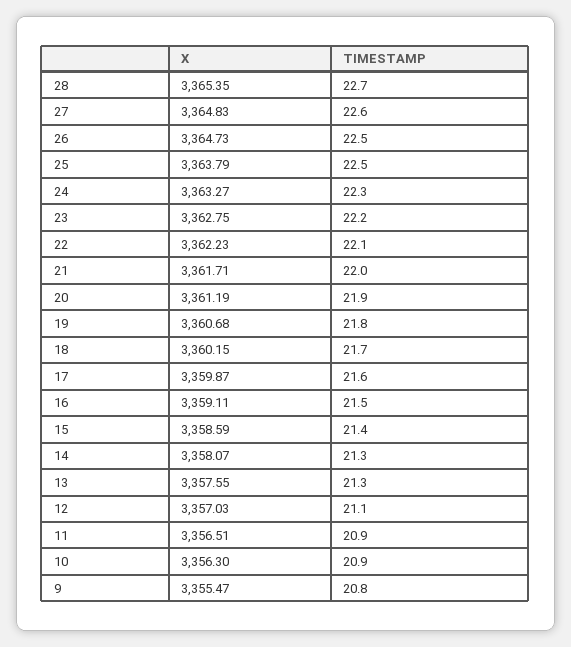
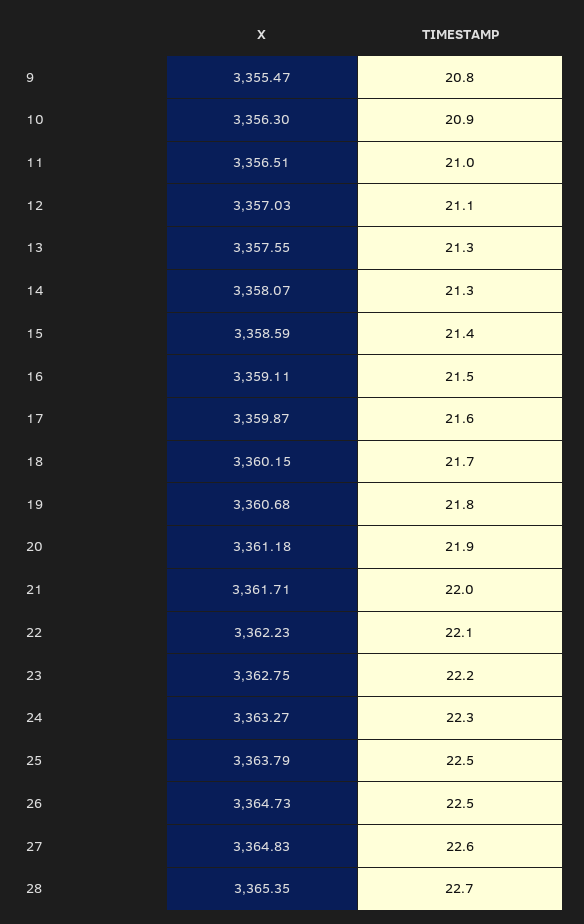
X, 20: 3361.19 -> 3361.18
TIMESTAMP, 11: 20.9 -> 21

